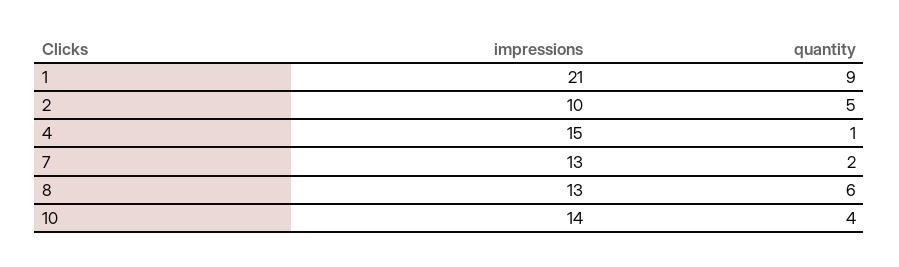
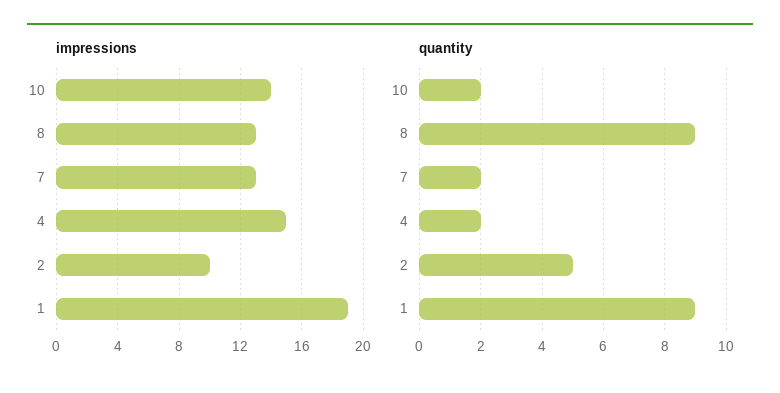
impressions, 1: 21 -> 19
quantity, 4: 1 -> 2
quantity, 8: 6 -> 9
quantity, 10: 4 -> 2

